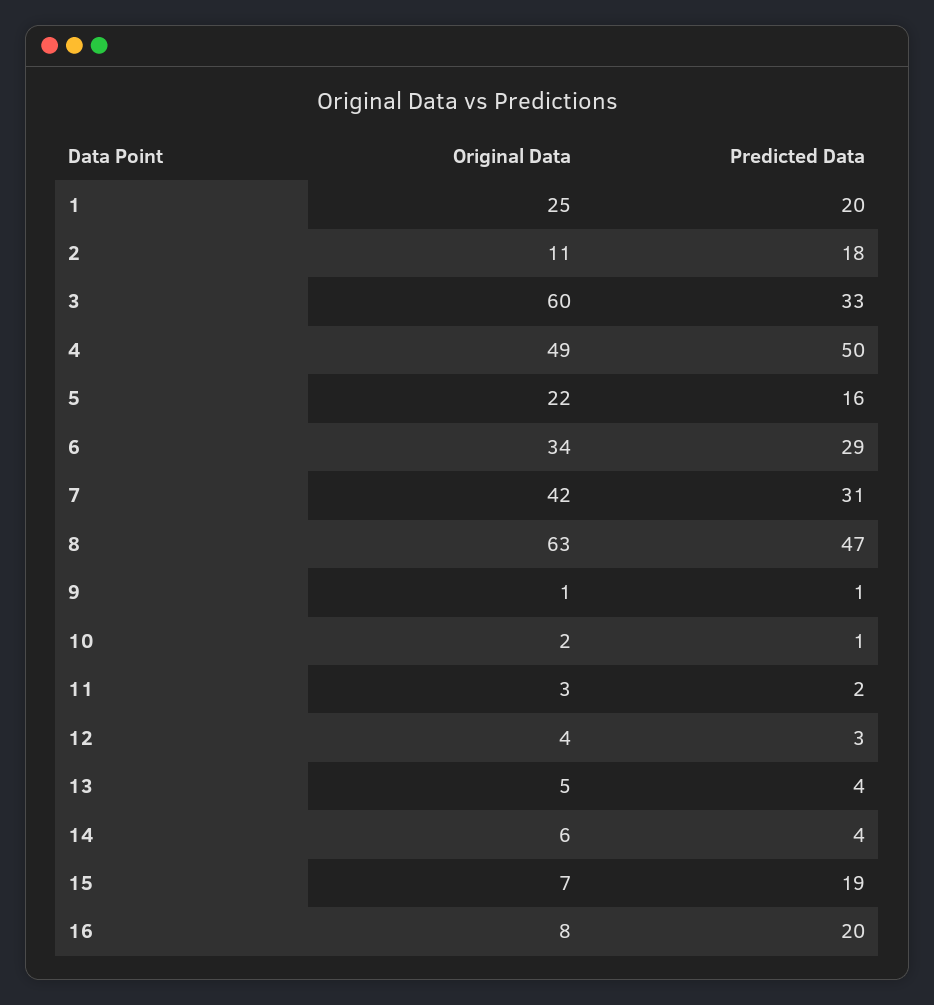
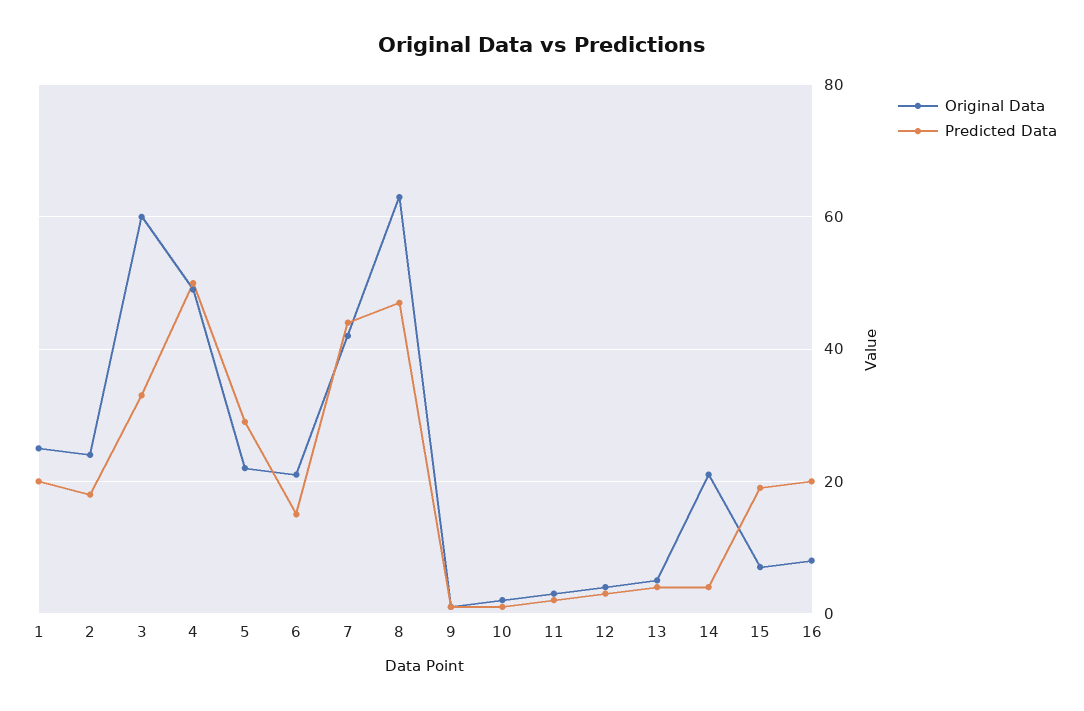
Original Data, 2: 11 -> 25
Predicted Data, 5: 16 -> 30
Original Data, 6: 34 -> 20
Predicted Data, 6: 29 -> 15
Predicted Data, 7: 31 -> 45
Original Data, 14: 6 -> 20

